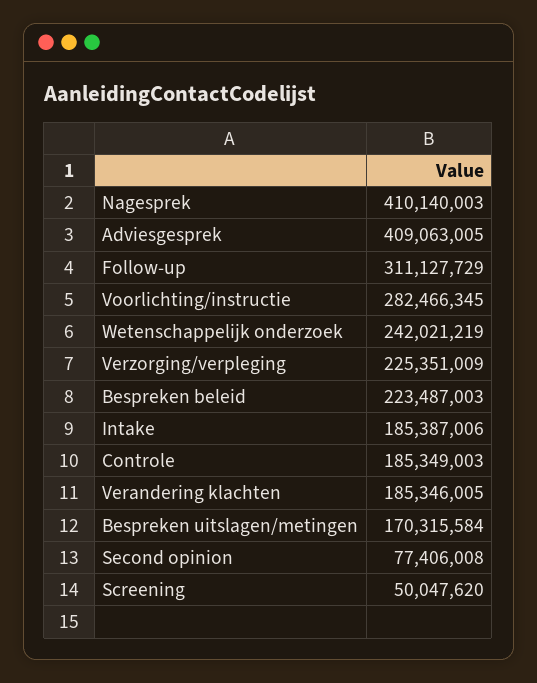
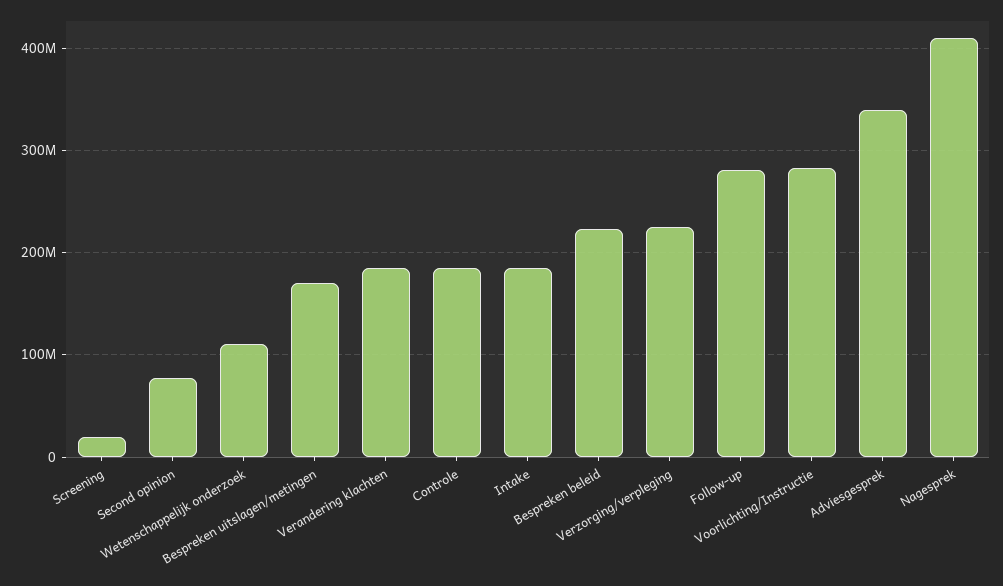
Adviesgesprek: 409063005 -> 340000000
Follow-up: 311127729 -> 280000000
Wetenschappelijk onderzoek: 242021219 -> 110000000
Screening: 50047620 -> 20000000

